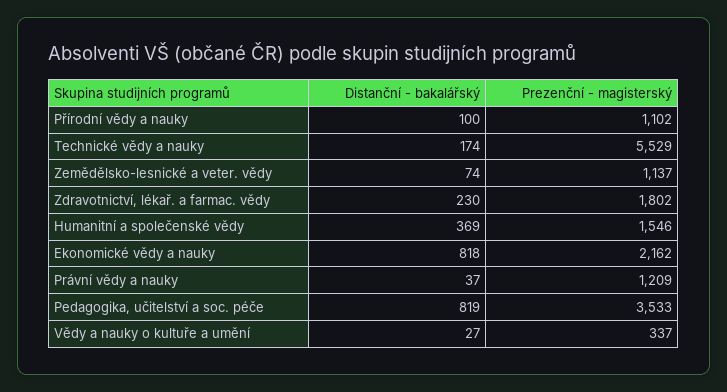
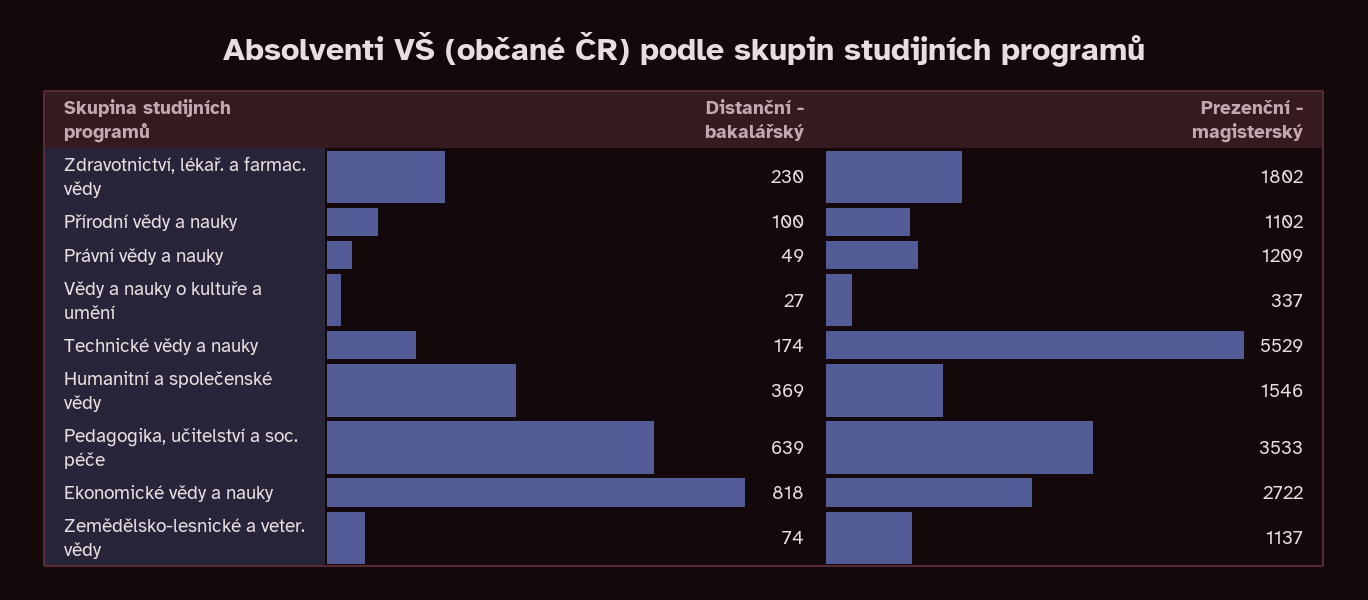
Prezenční - magisterský, Ekonomické vědy a nauky: 2162 -> 2722
Distanční - bakalářský, Právní vědy a nauky: 37 -> 49
Distanční - bakalářský, Pedagogika, učitelství a soc. péče: 819 -> 639

